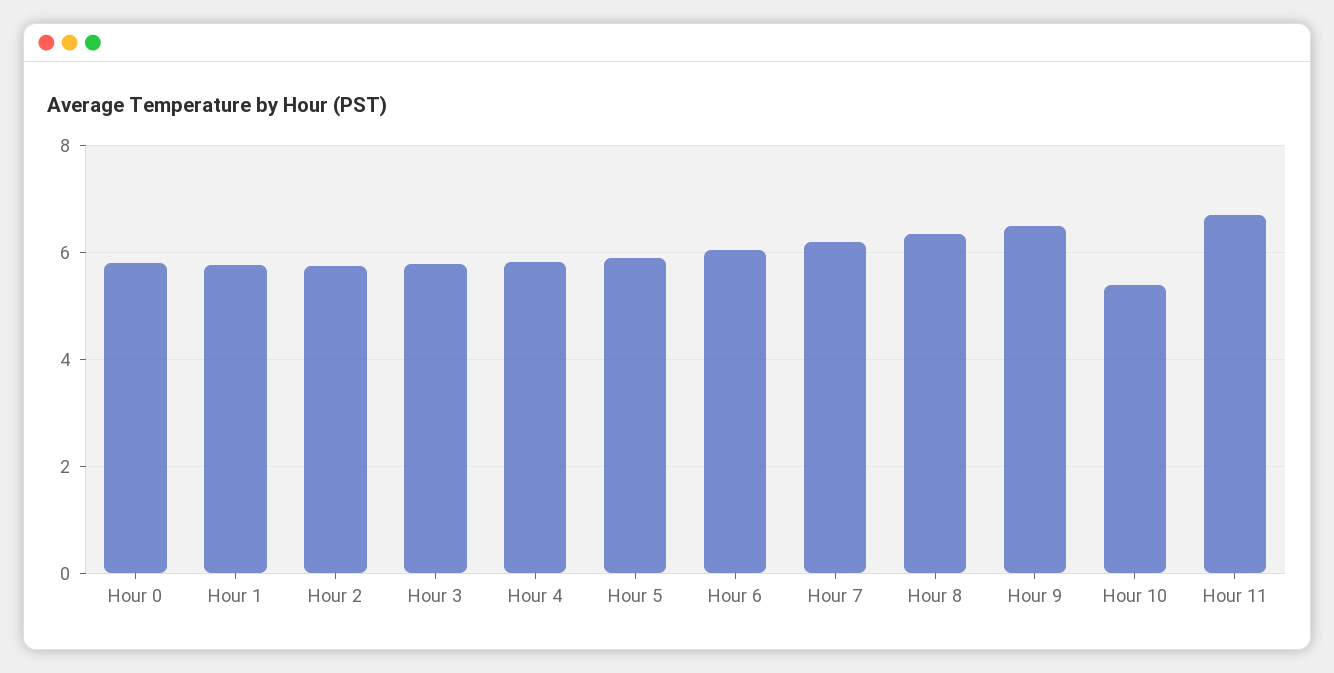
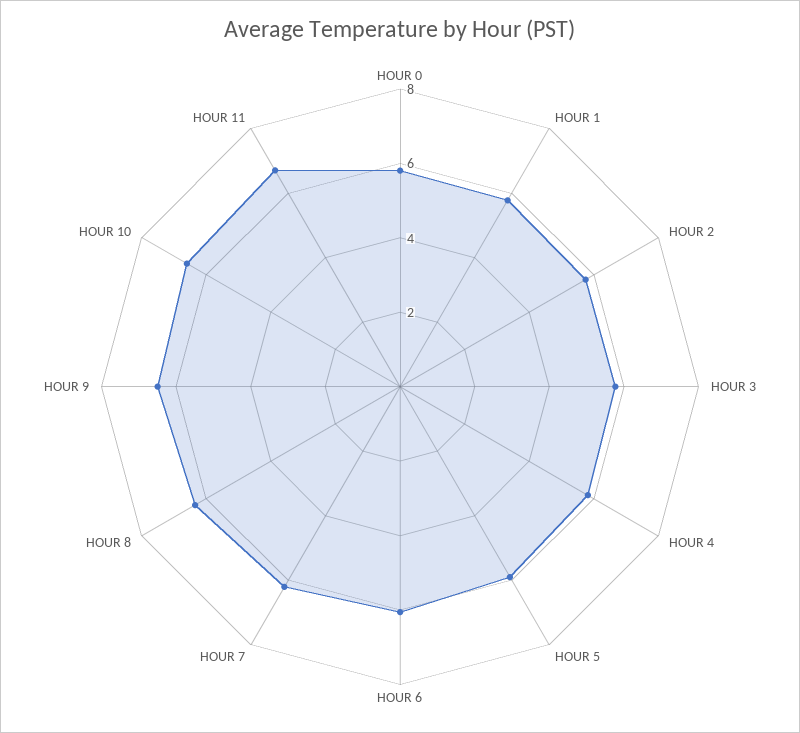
Hour 10: 5.4 -> 6.5

